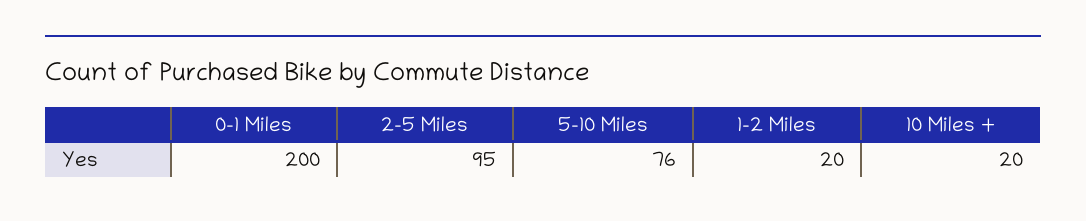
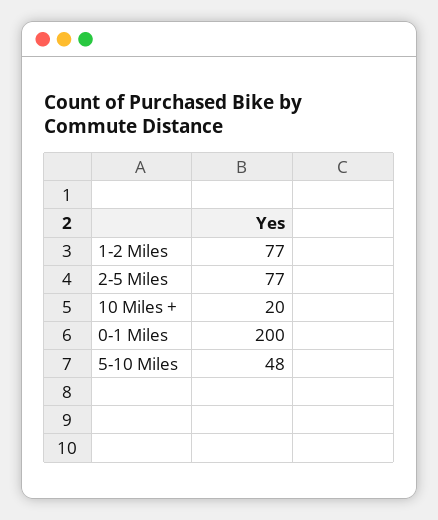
2-5 Miles: 95 -> 77
5-10 Miles: 76 -> 48
1-2 Miles: 20 -> 77

